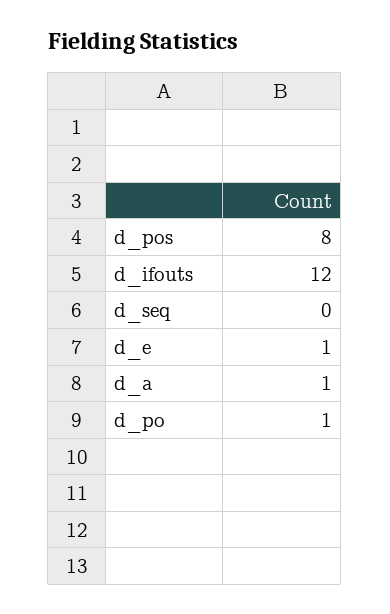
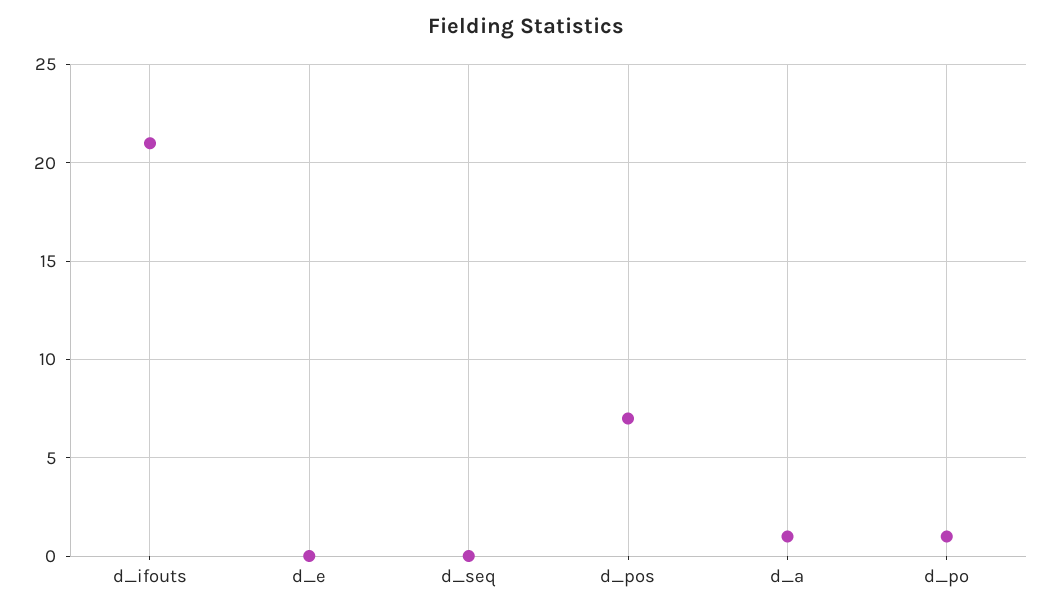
d_pos: 8 -> 7
d_ifouts: 12 -> 21
d_e: 1 -> 0

